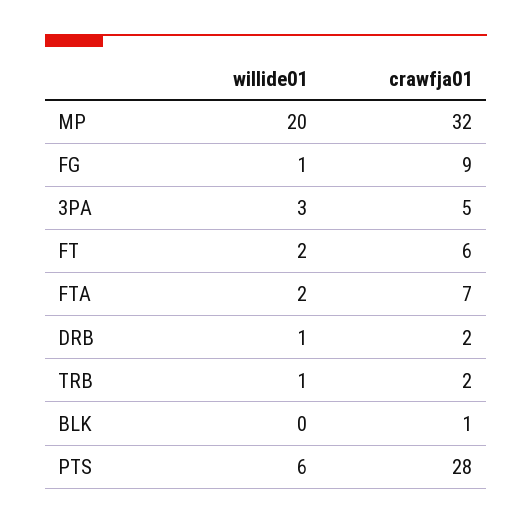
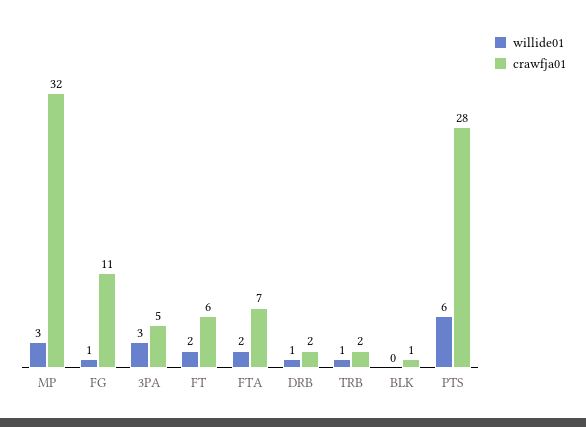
willide01, MP: 20 -> 3
crawfja01, FG: 9 -> 11

